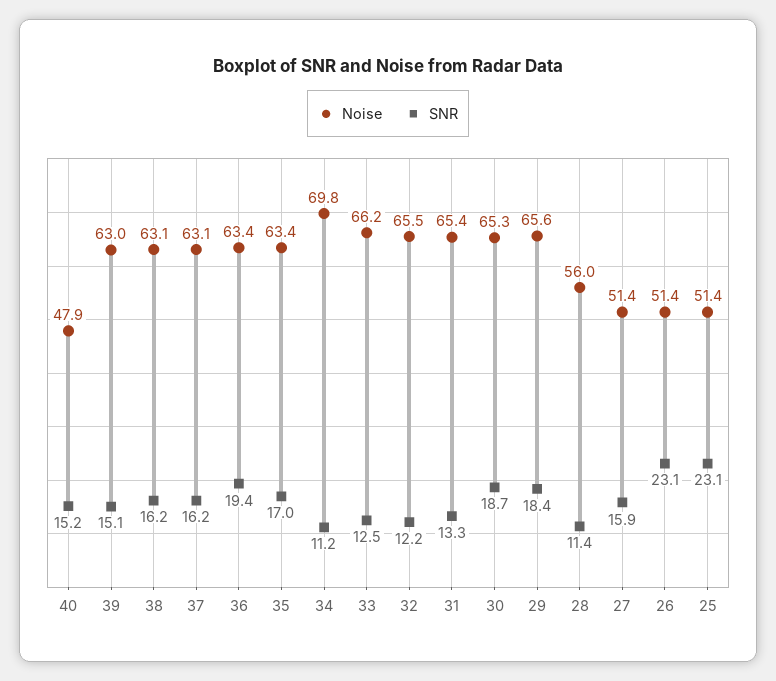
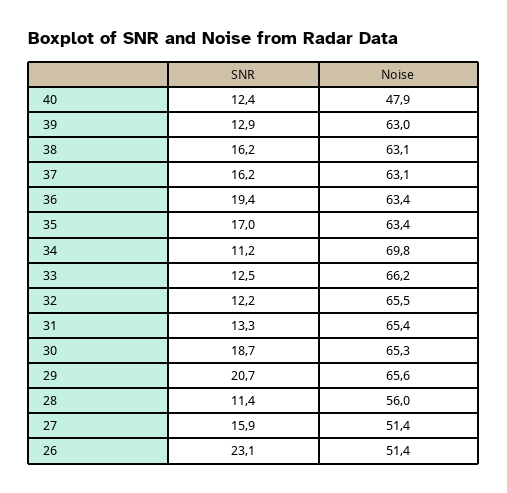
SNR, 40: 15.2 -> 12.4
SNR, 39: 15.1 -> 12.9
SNR, 29: 18.4 -> 20.7
Noise, 25: 51.4 -> none
SNR, 25: 23.1 -> none

